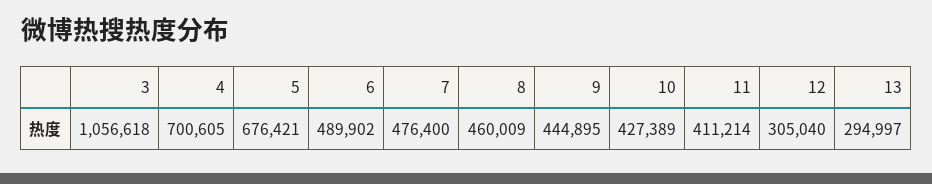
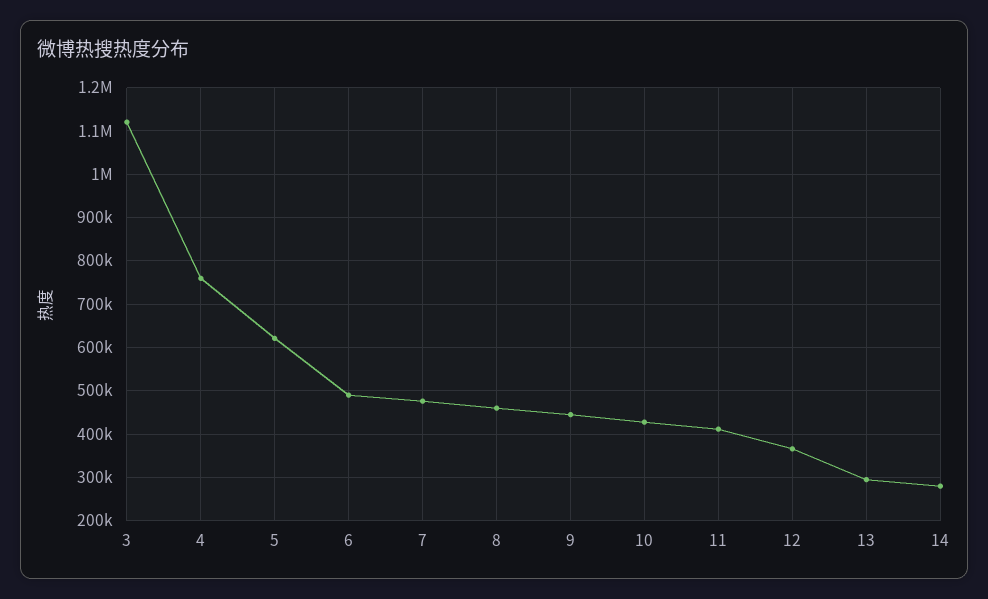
3: 1056618 -> 1120000
4: 700605 -> 760000
5: 676421 -> 620000
12: 305040 -> 360000
14: none -> 280000

